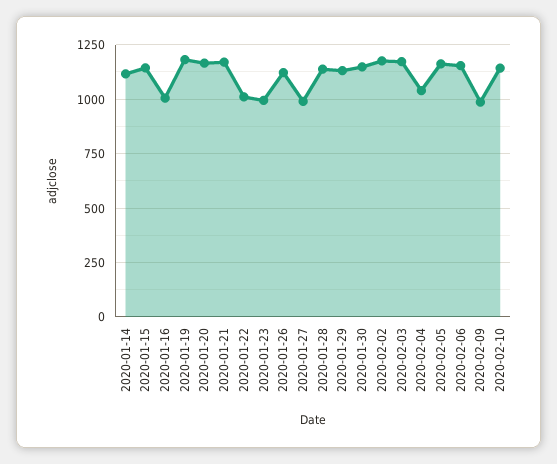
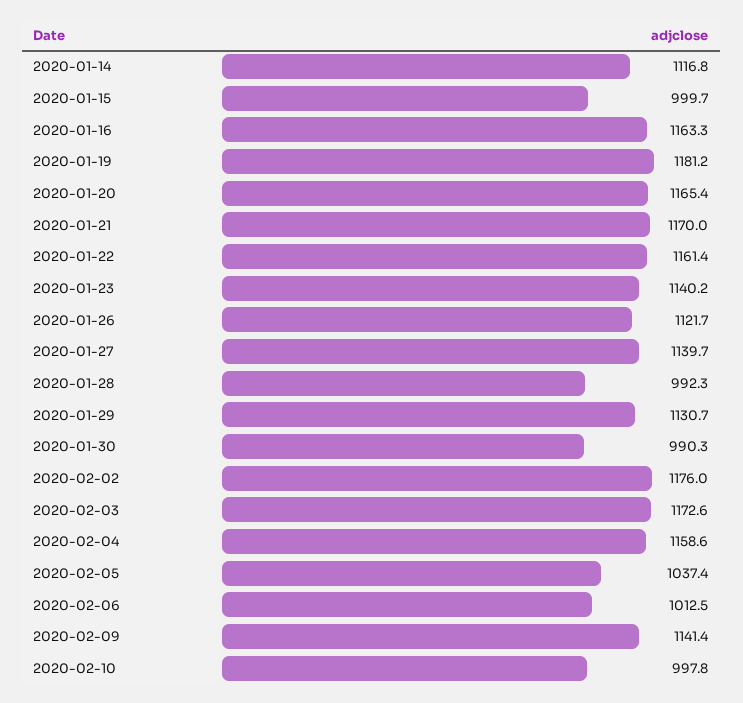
2020-01-15: 1150 -> 999.7
2020-01-16: 1000 -> 1163.3
2020-01-22: 1000 -> 1161.4
2020-01-23: 1000 -> 1140.2
2020-01-27: 1000 -> 1139.7
2020-01-28: 1150 -> 992.3
2020-01-30: 1150 -> 990.3
2020-02-04: 1050 -> 1158.6
2020-02-05: 1150 -> 1037.4
2020-02-06: 1150 -> 1012.5
2020-02-09: 1000 -> 1141.4
2020-02-10: 1150 -> 997.8

